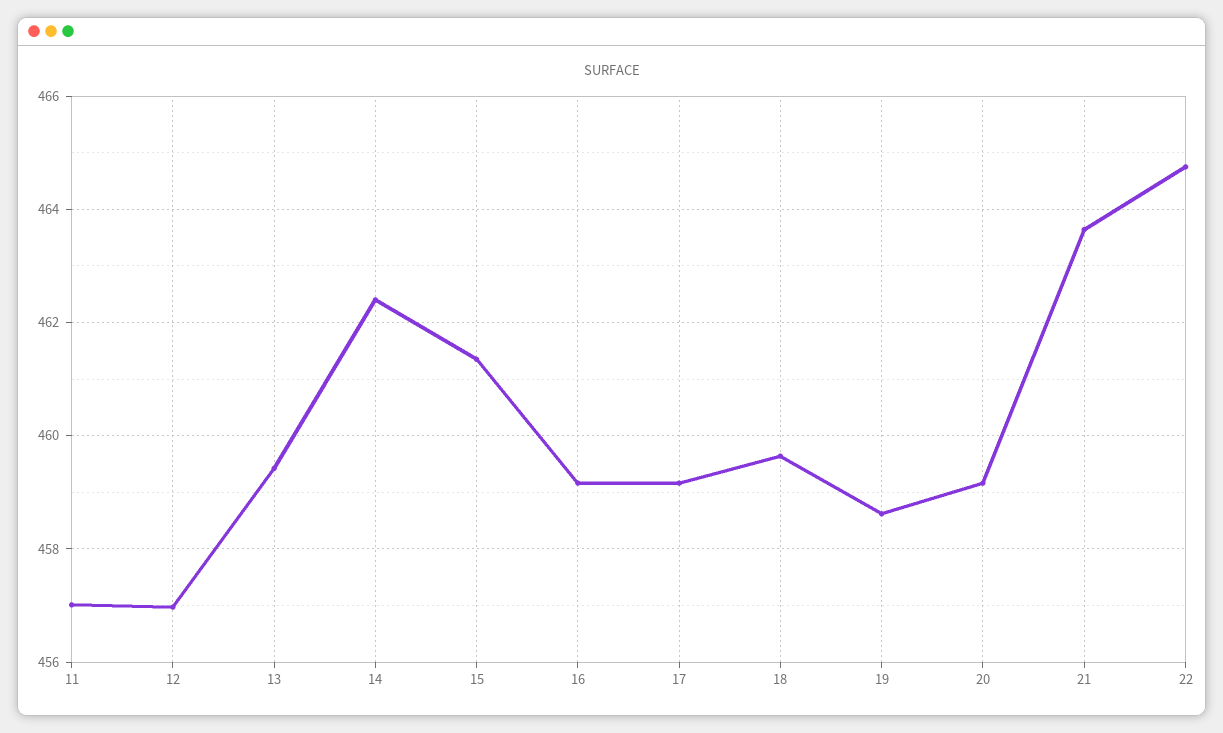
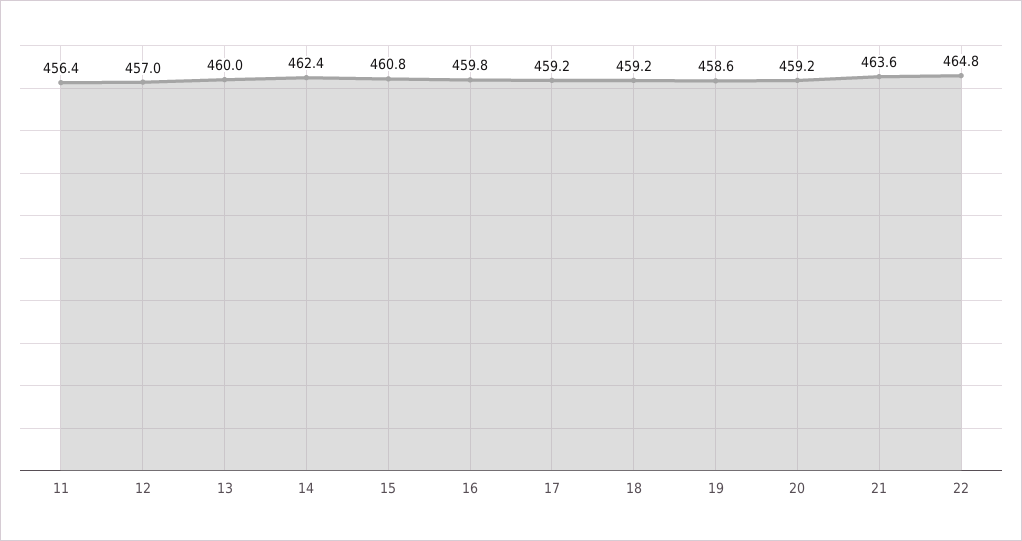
11: 457 -> 456.4
13: 459.4 -> 460
15: 461.4 -> 460.8
16: 459.2 -> 459.8
18: 459.6 -> 459.2

